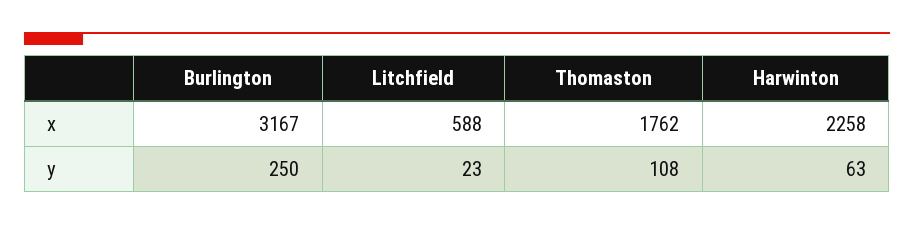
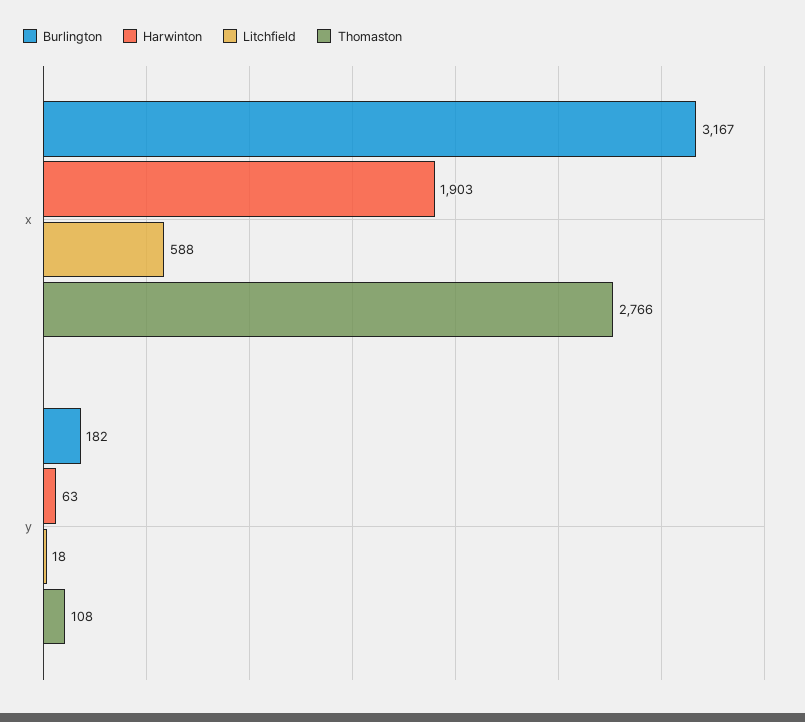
Thomaston, x: 1762 -> 2766
Harwinton, x: 2258 -> 1903
Burlington, y: 250 -> 182
Litchfield, y: 23 -> 18

